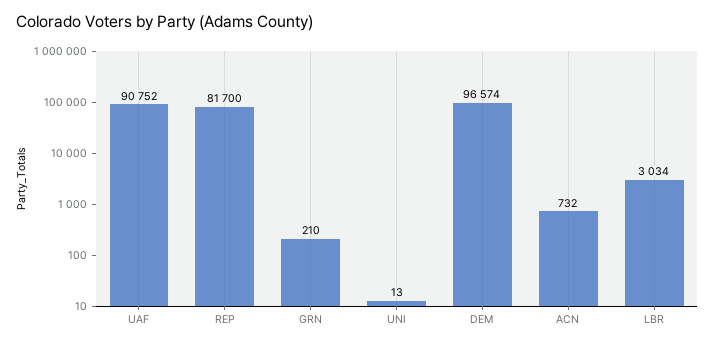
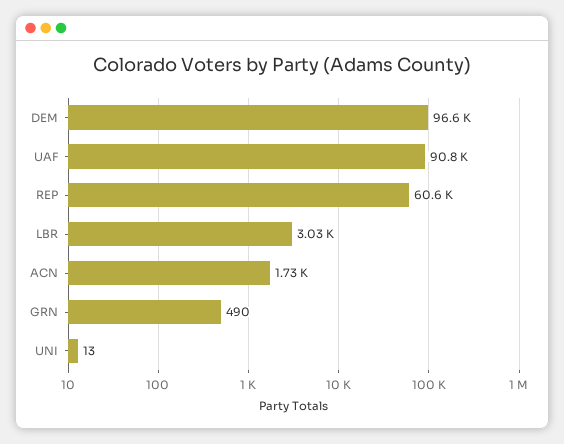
REP: 81700 -> 60600
GRN: 210 -> 490
ACN: 732 -> 1730

